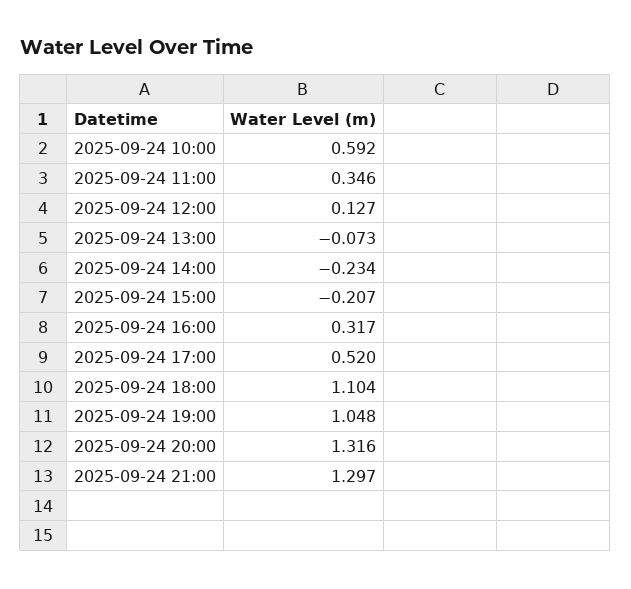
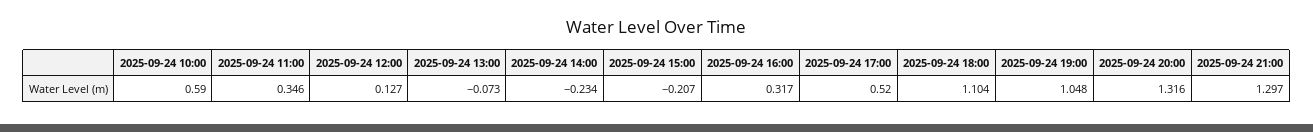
2025-09-24 10:00: 0.592 -> 0.59

